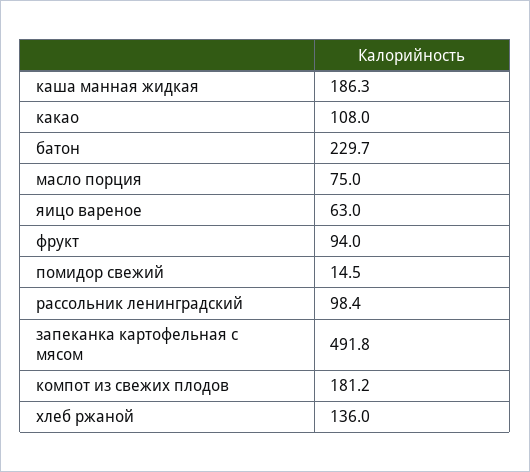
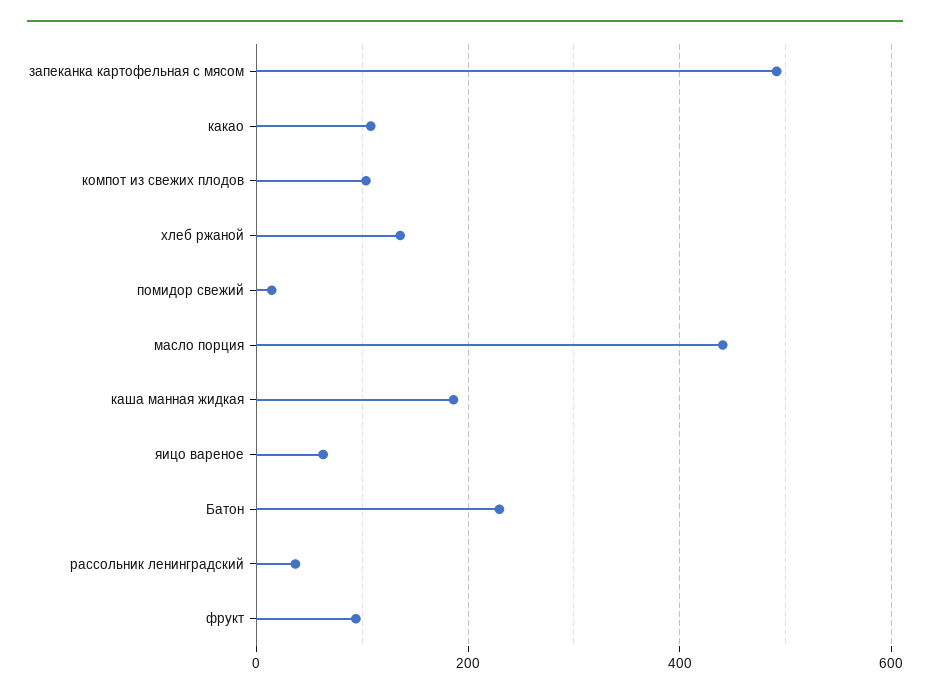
масло порция: 75 -> 440
рассольник ленинградский: 98.4 -> 40
компот из свежих плодов: 181.2 -> 100

